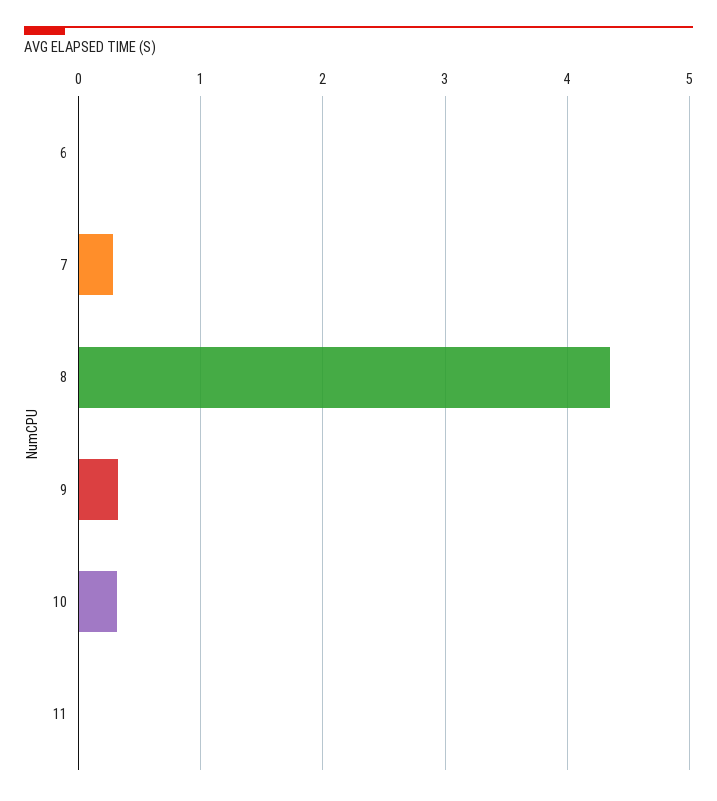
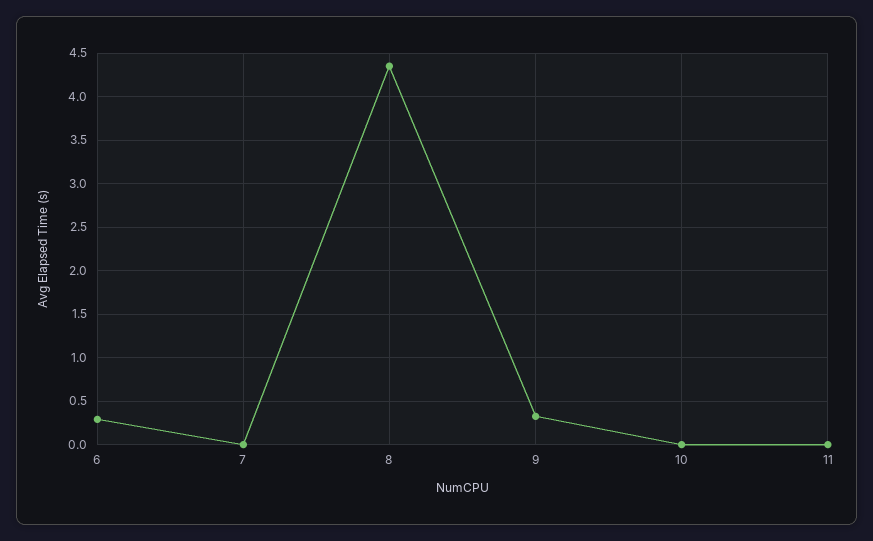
6: 0 -> 0.3
7: 0.3 -> 0
10: 0.3 -> 0

